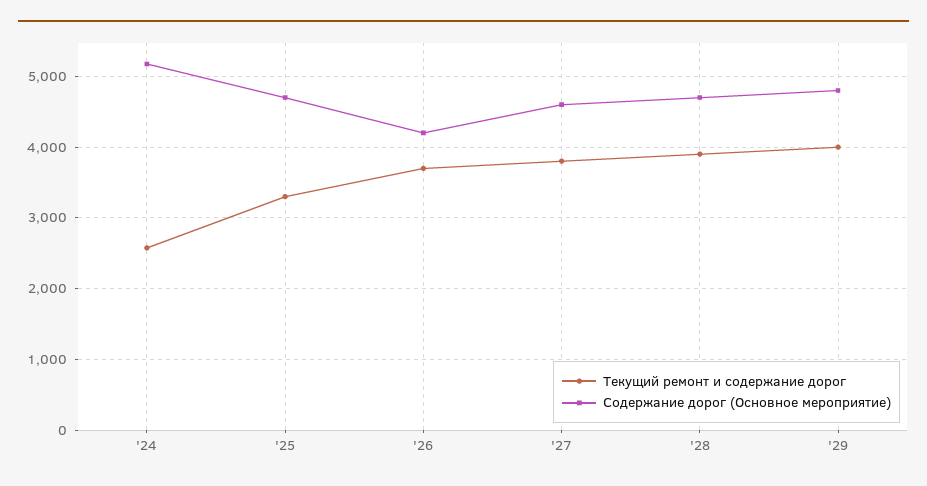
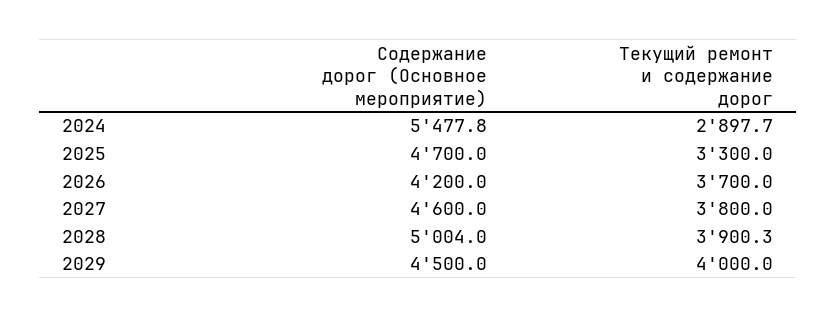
Текущий ремонт и содержание дорог, '24: 2600 -> 2897.7
Содержание дорог (Основное мероприятие), '24: 5200 -> 5477.8
Содержание дорог (Основное мероприятие), '28: 4700 -> 5004
Содержание дорог (Основное мероприятие), '29: 4800 -> 4500

